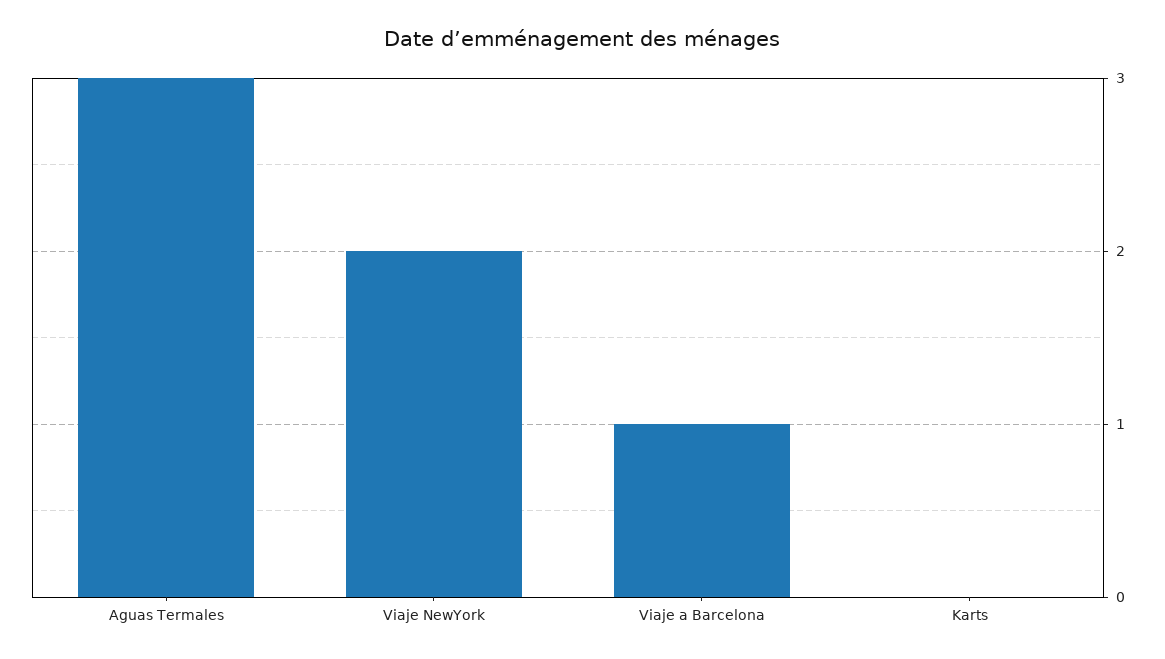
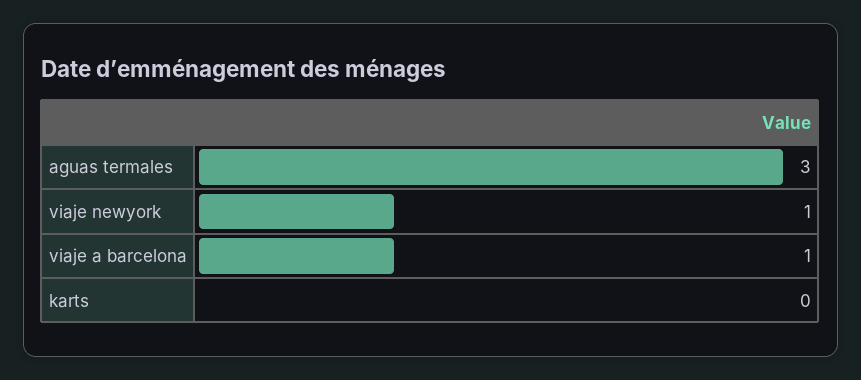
Viaje NewYork: 2 -> 1

